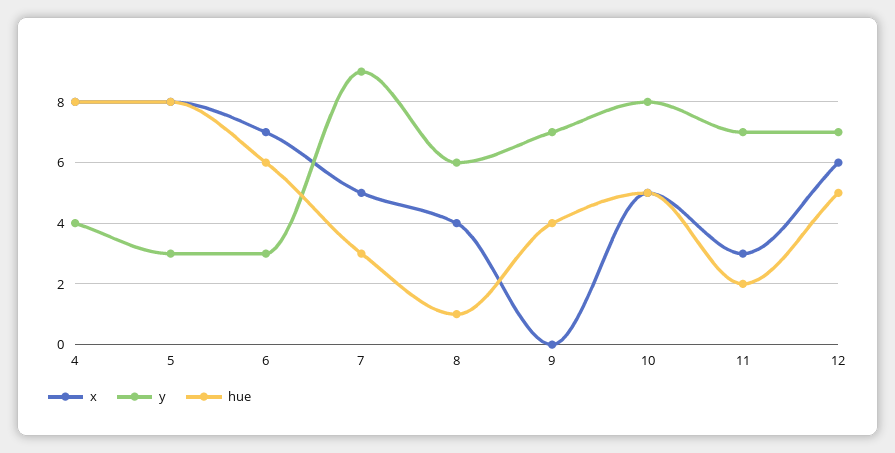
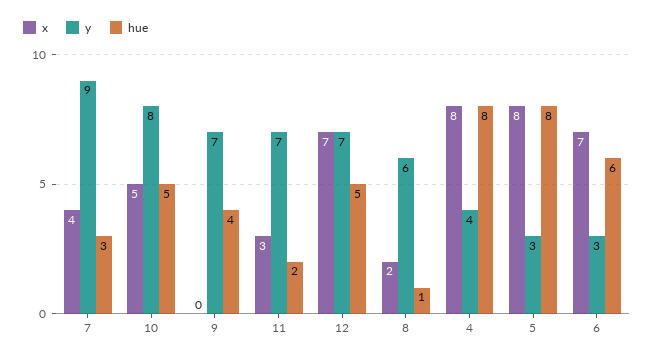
x, 7: 5 -> 4
x, 8: 4 -> 2
x, 12: 6 -> 7

